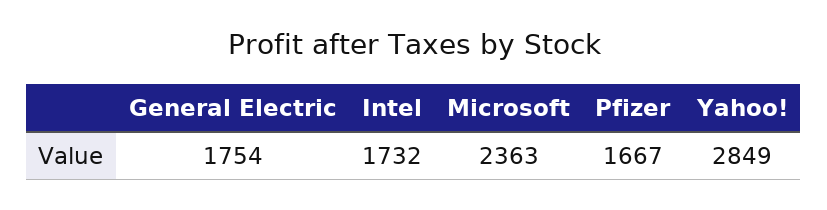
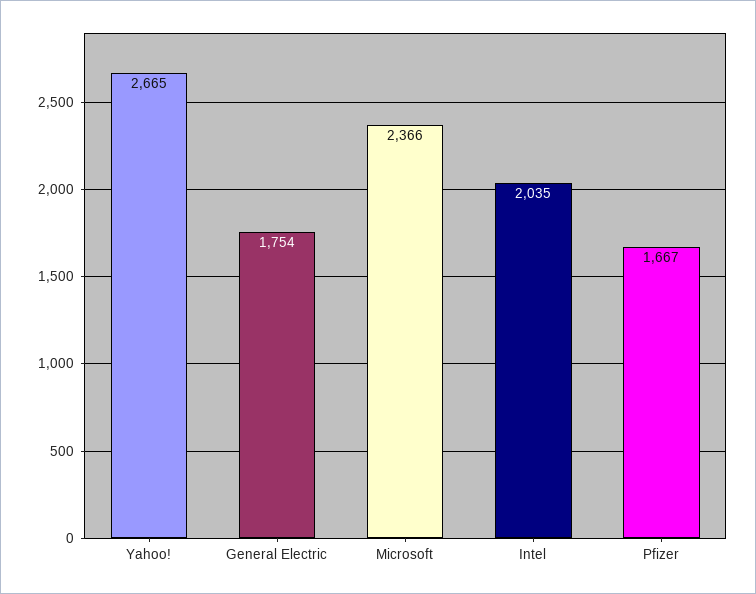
Intel: 1732 -> 2035
Microsoft: 2363 -> 2366
Yahoo!: 2849 -> 2665

